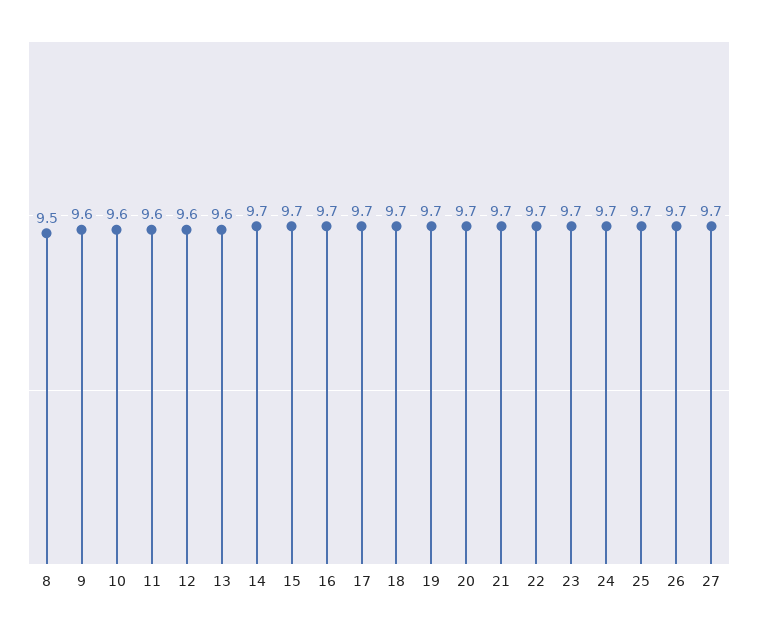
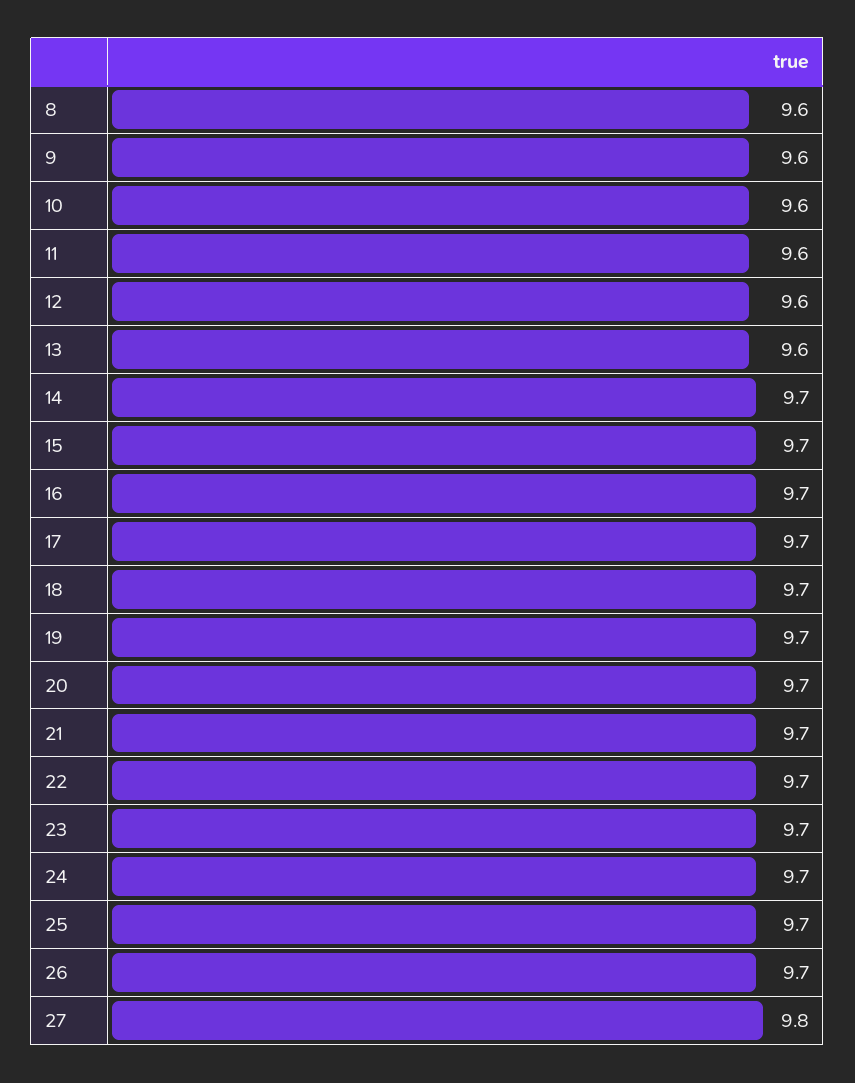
8: 9.5 -> 9.6
27: 9.7 -> 9.8

